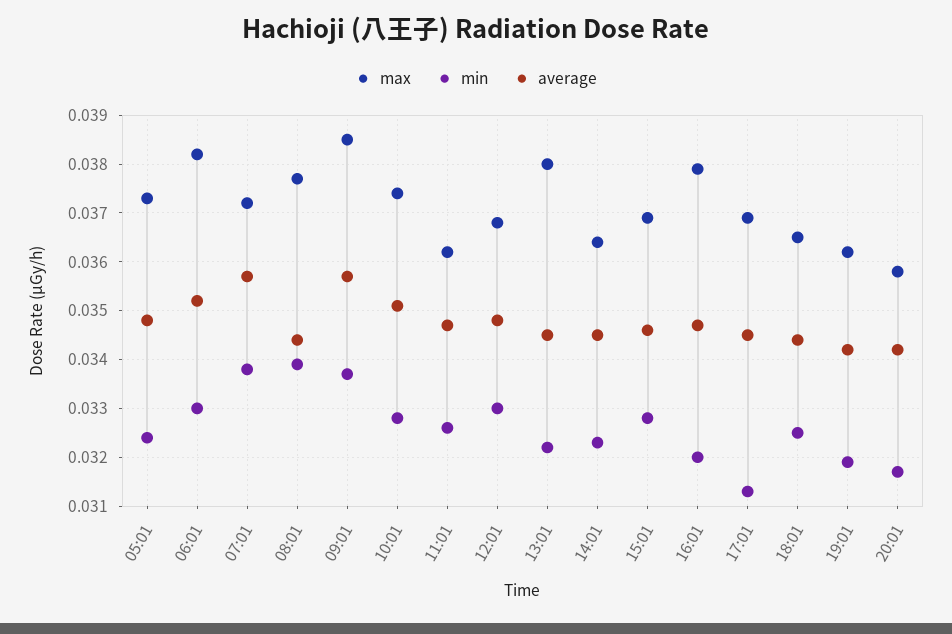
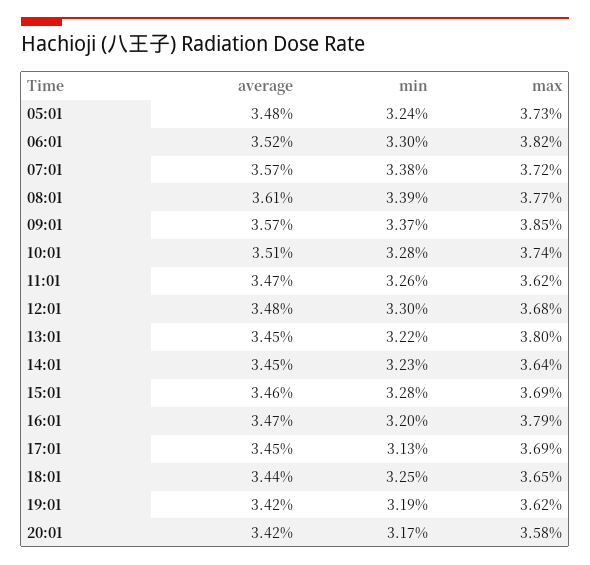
average, 08:01: 0.0345 -> 0.0361

